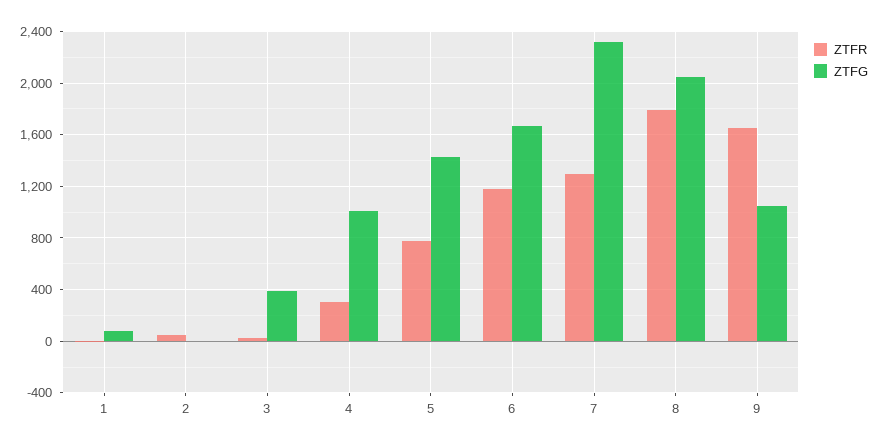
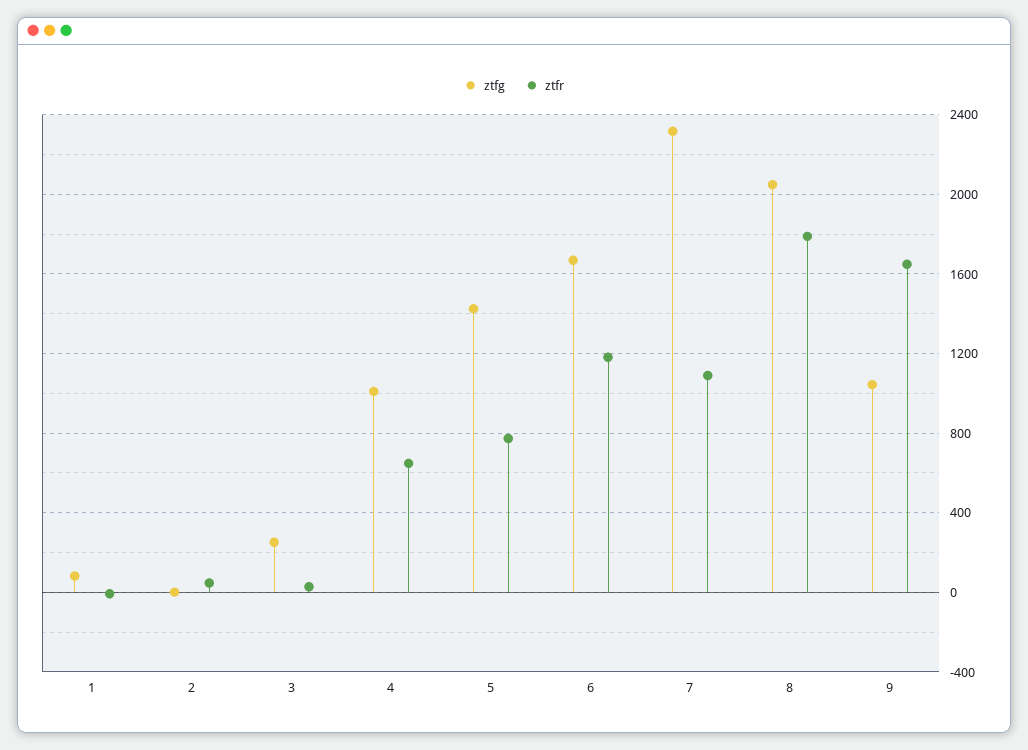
ZTFG, 3: 400 -> 250
ZTFR, 4: 300 -> 650
ZTFR, 7: 1300 -> 1100

